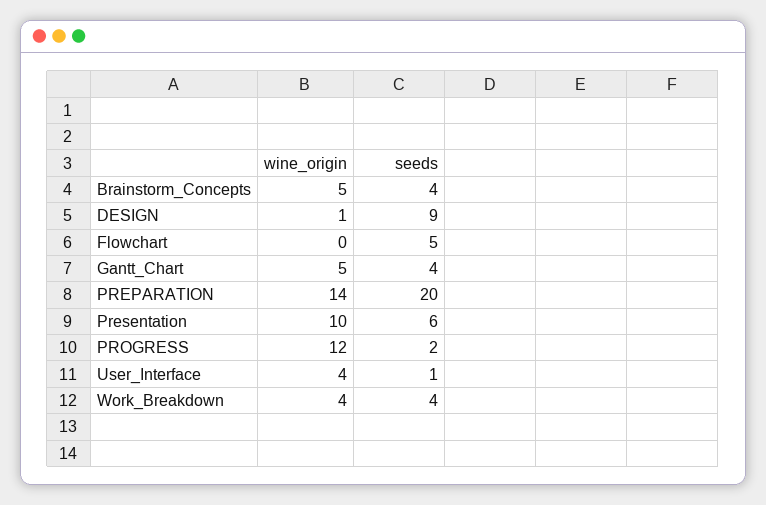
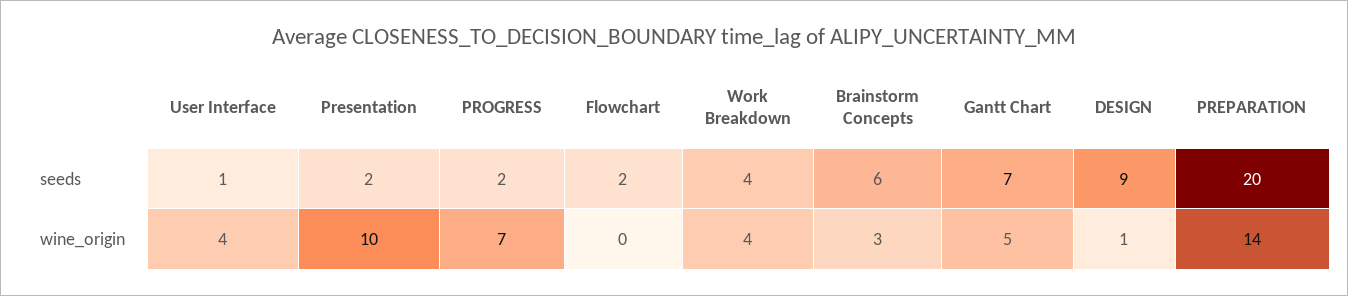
wine_origin, Brainstorm_Concepts: 5 -> 3
seeds, Brainstorm_Concepts: 4 -> 6
seeds, Flowchart: 5 -> 2
seeds, Gantt_Chart: 4 -> 7
seeds, Presentation: 6 -> 2
wine_origin, PROGRESS: 12 -> 7

